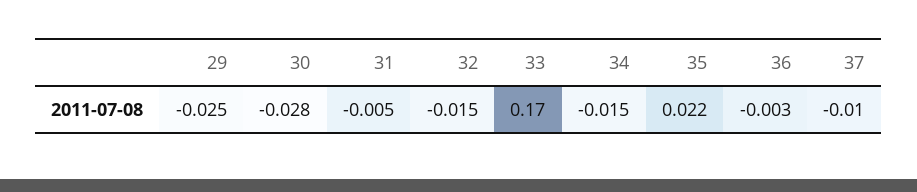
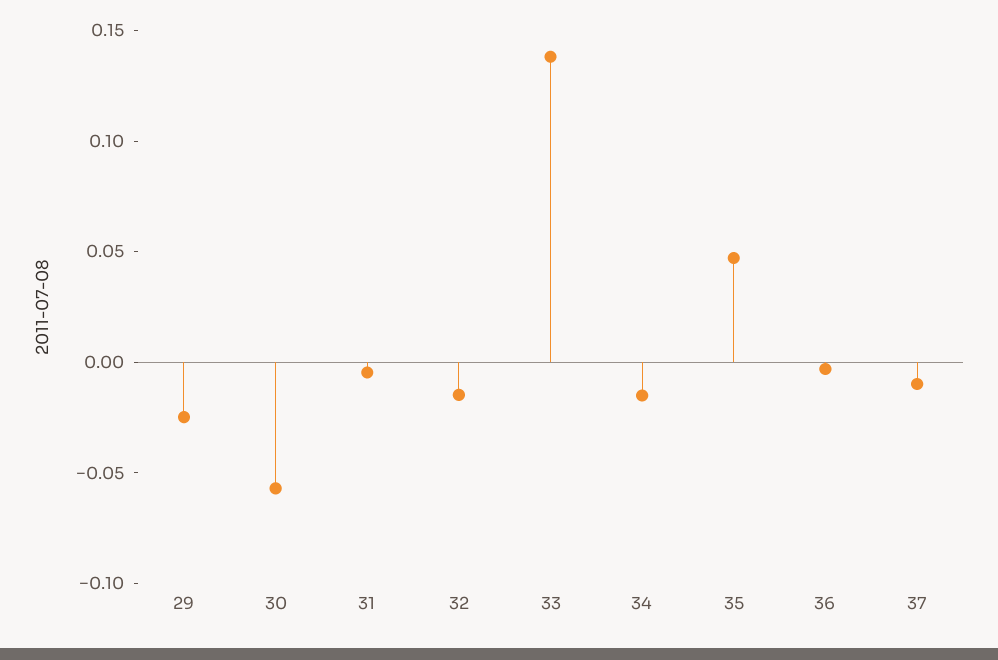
30: -0.028 -> -0.06
33: 0.17 -> 0.14
35: 0.022 -> 0.05

